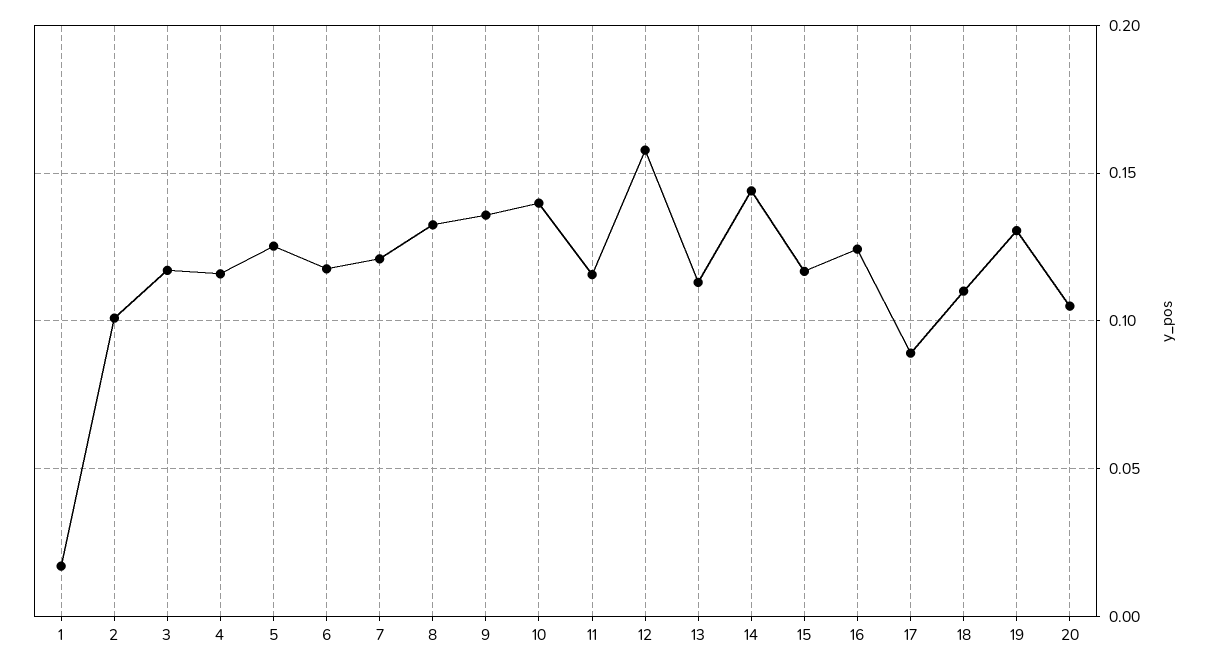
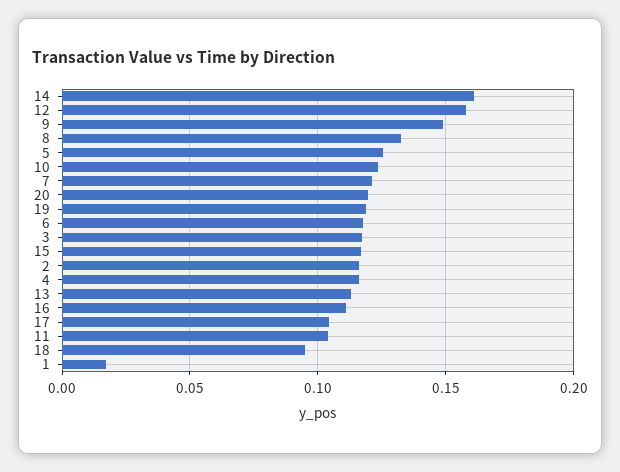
2: 0.1 -> 0.115
9: 0.135 -> 0.15
10: 0.14 -> 0.125
11: 0.115 -> 0.105
14: 0.145 -> 0.16
16: 0.125 -> 0.11
17: 0.09 -> 0.105
18: 0.11 -> 0.095
19: 0.13 -> 0.12
20: 0.105 -> 0.12

